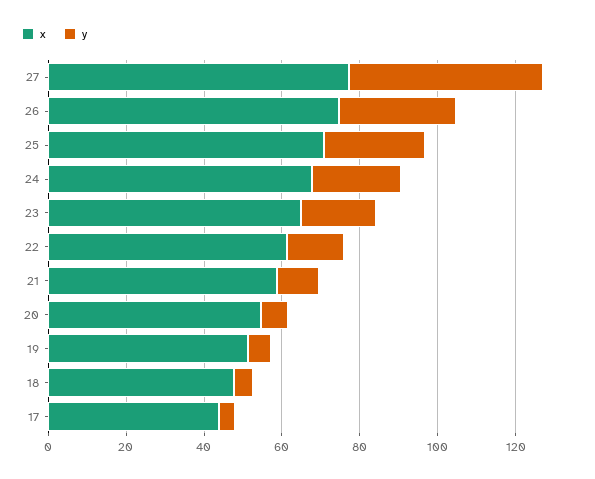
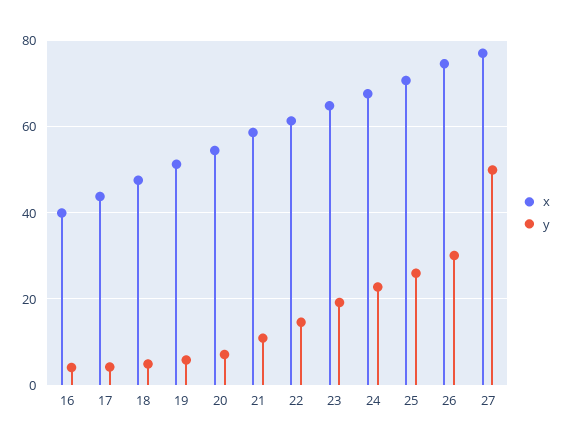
x, 16: none -> 40
y, 16: none -> 4

